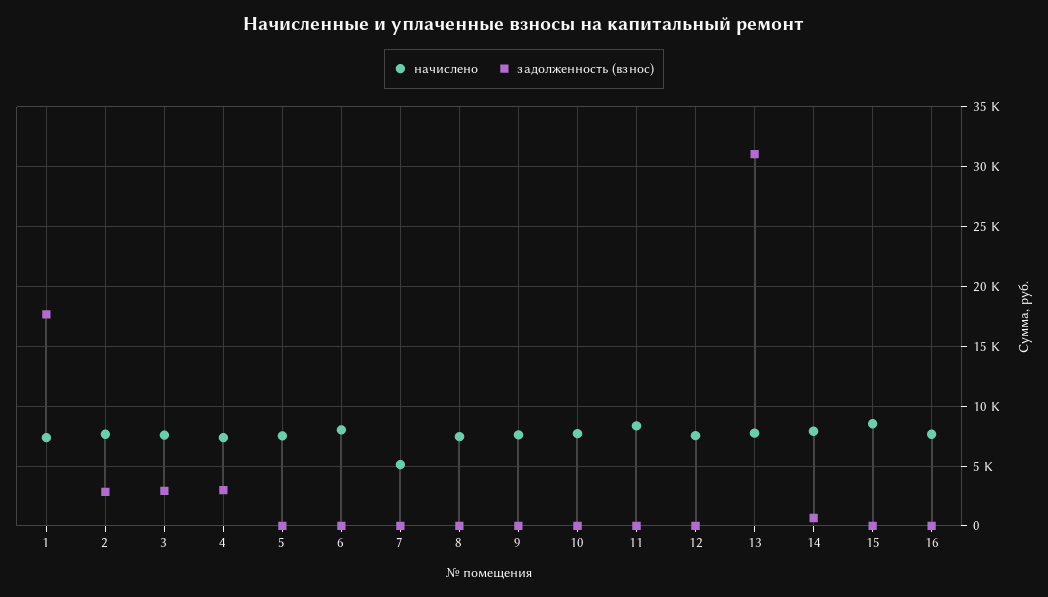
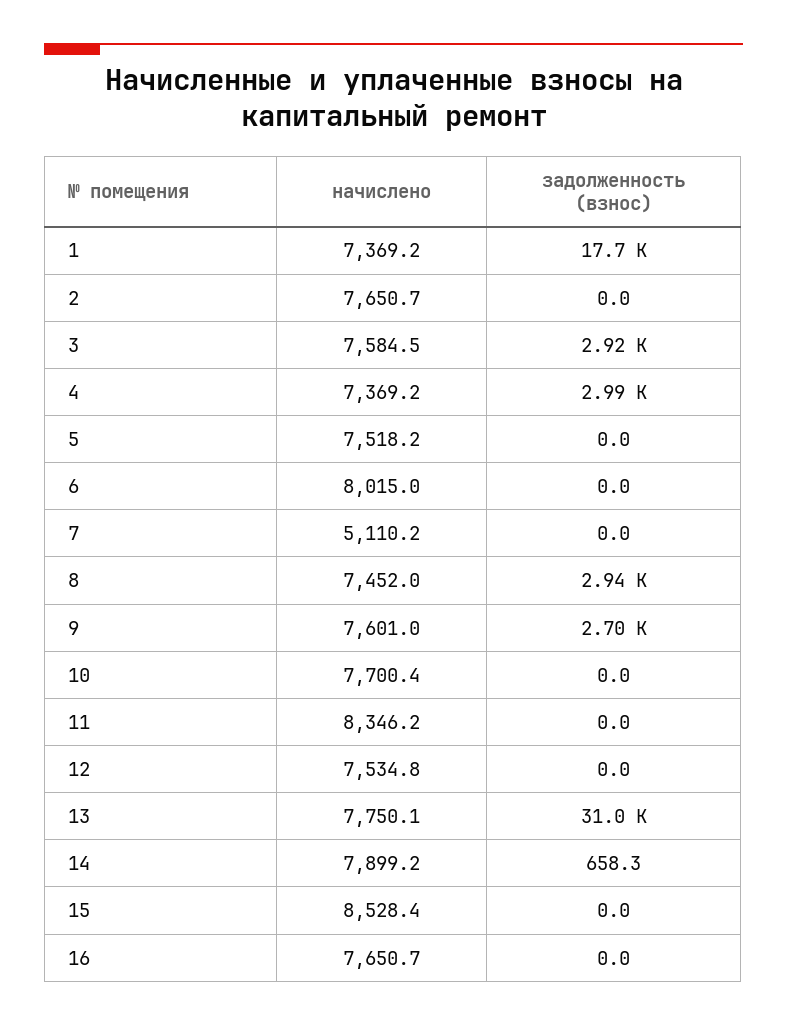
задолженность (взнос), 2: 3000 -> 0
задолженность (взнос), 8: 0 -> 2940
задолженность (взнос), 9: 0 -> 2700

